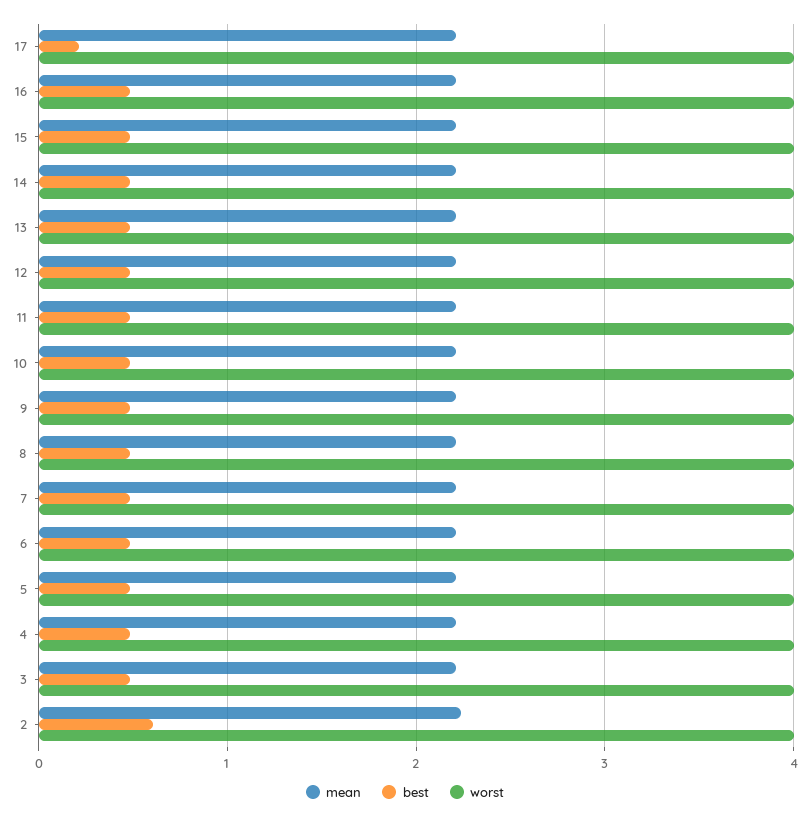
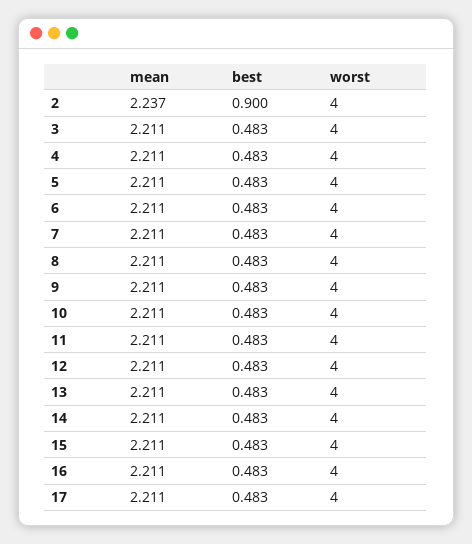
best, 17: 0.2 -> 0.483
best, 2: 0.6 -> 0.9

